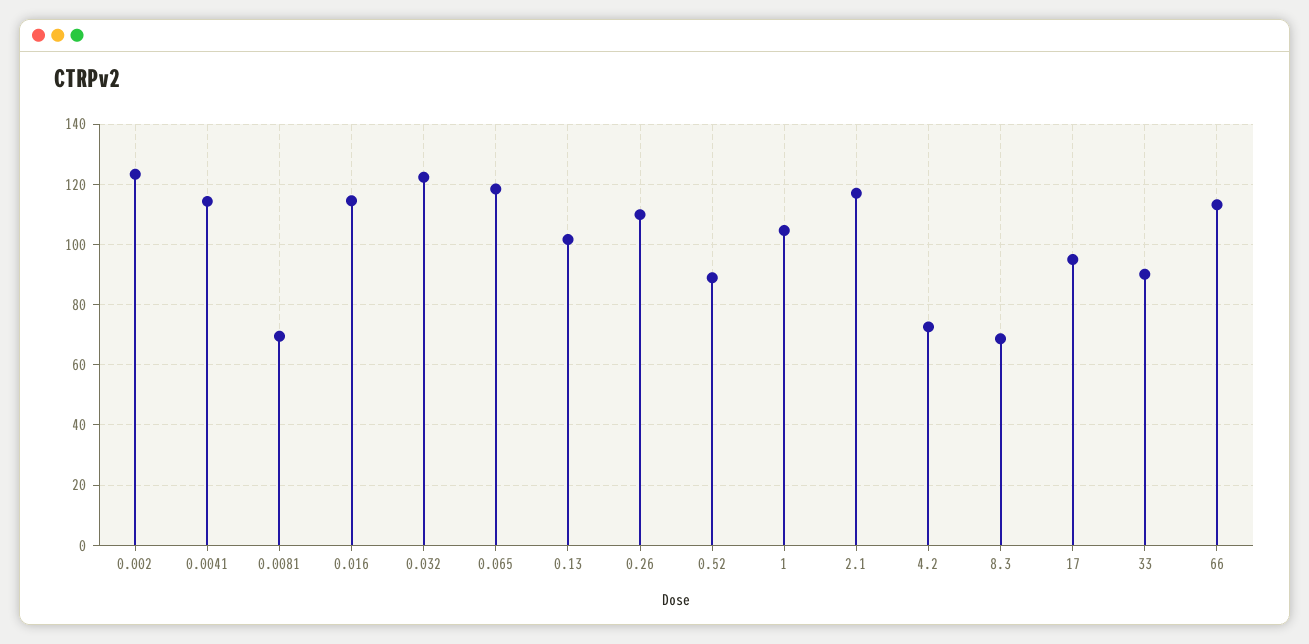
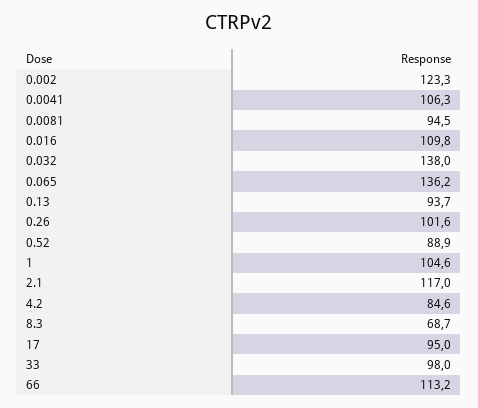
0.0041: 114 -> 106.3
0.0081: 70 -> 94.5
0.016: 114 -> 109.8
0.032: 122 -> 138
0.065: 118 -> 136.2
0.13: 102 -> 93.7
0.26: 110 -> 101.6
4.2: 72 -> 84.6
33: 90 -> 98

